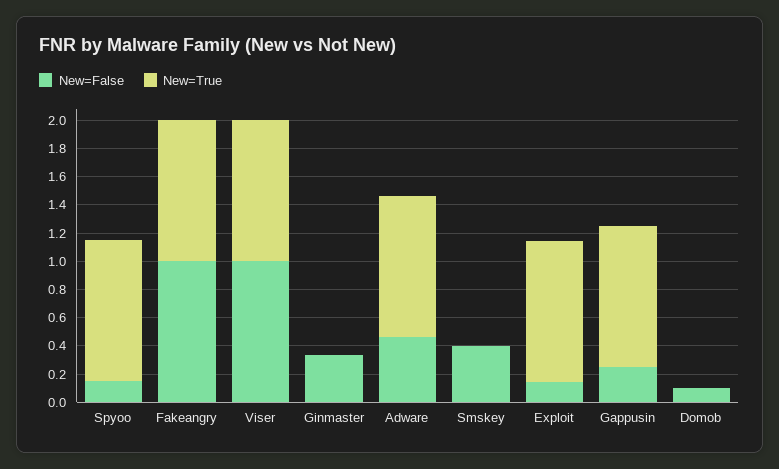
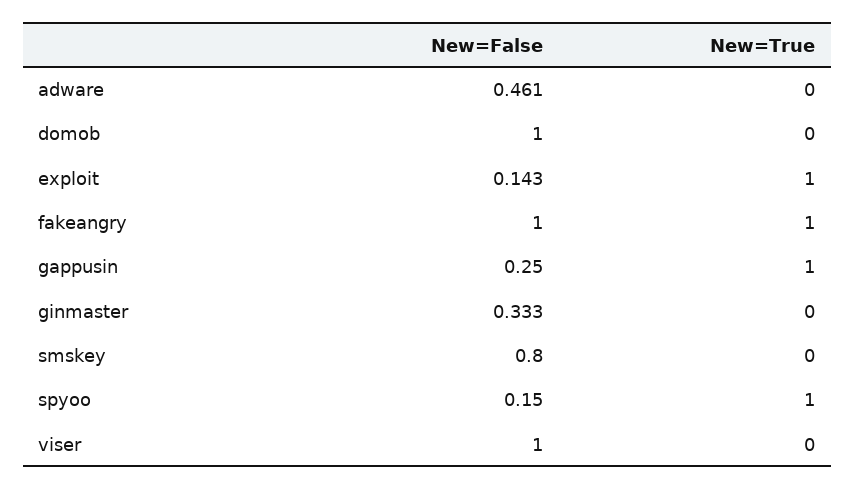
New=True, Viser: 1 -> 0
New=True, Adware: 1 -> 0
New=False, Smskey: 0.4 -> 0.8
New=False, Domob: 0.1 -> 1

